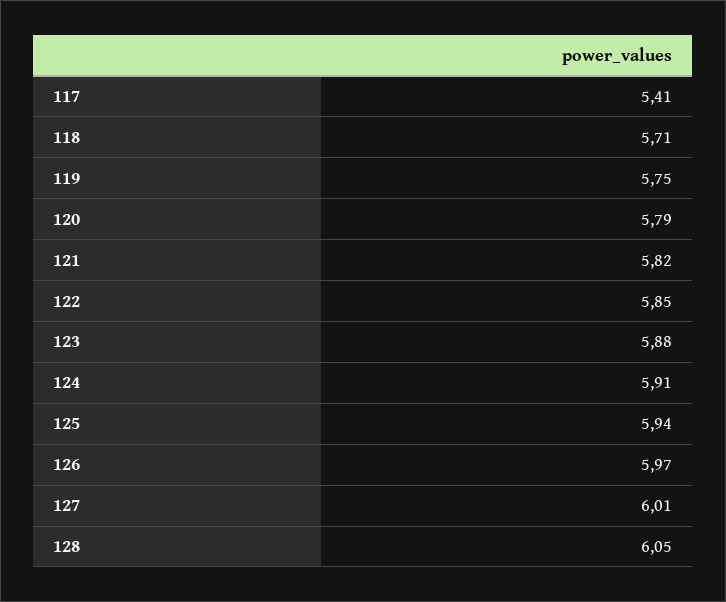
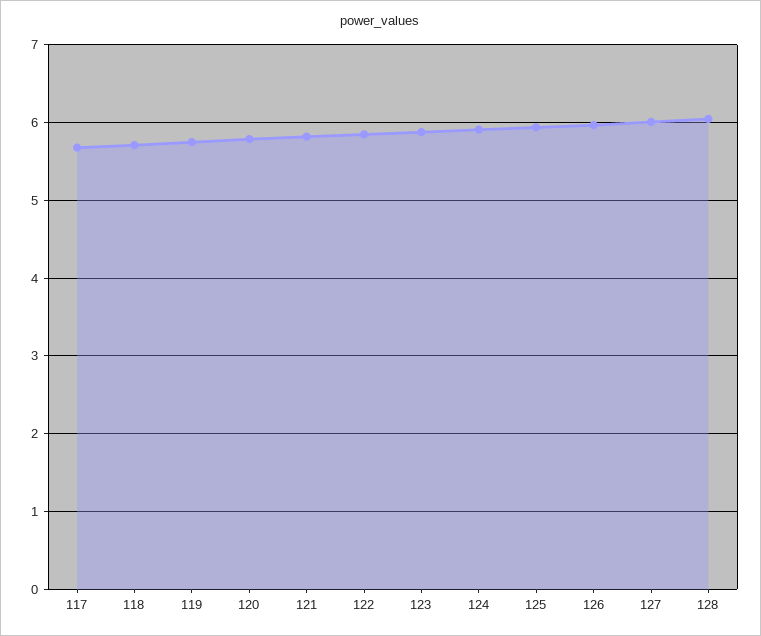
117: 5.41 -> 5.7

